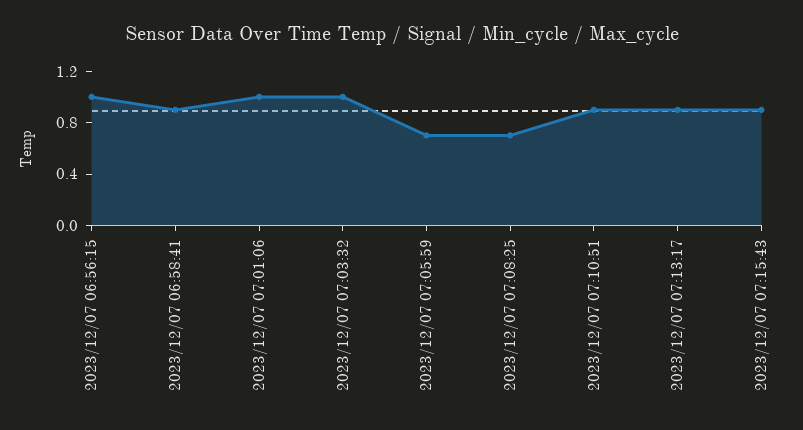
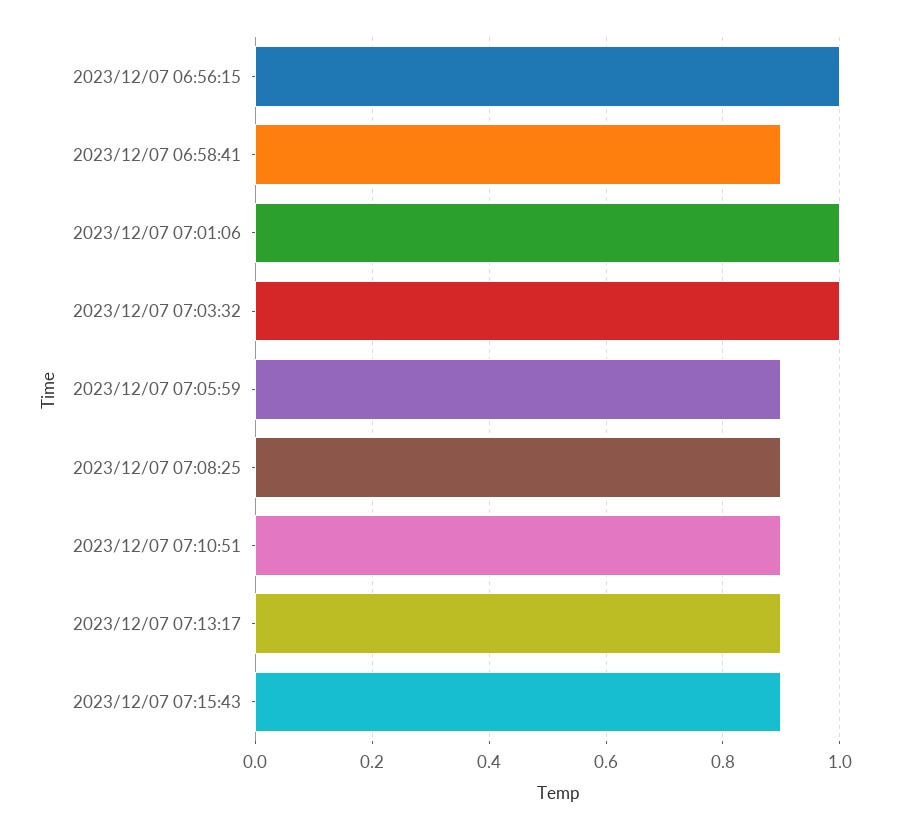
2023/12/07 07:05:59: 0.7 -> 0.9
2023/12/07 07:08:25: 0.7 -> 0.9

